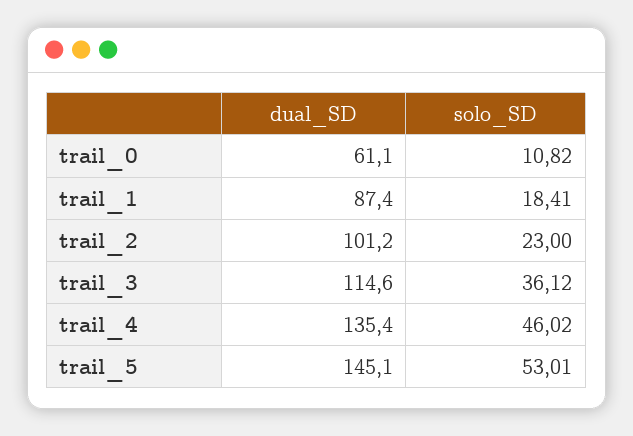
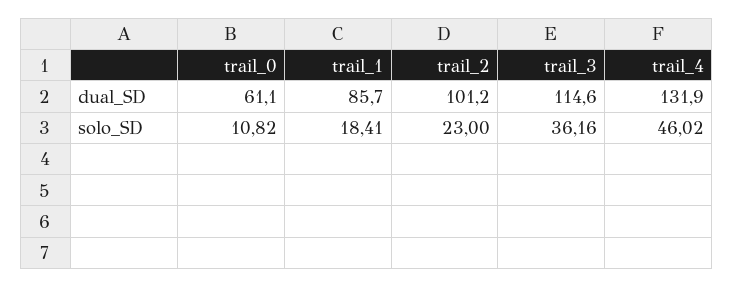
dual_SD, trail_1: 87.4 -> 85.7
solo_SD, trail_3: 36.12 -> 36.16
dual_SD, trail_4: 135.4 -> 131.9
dual_SD, trail_5: 145.1 -> none
solo_SD, trail_5: 53.01 -> none

